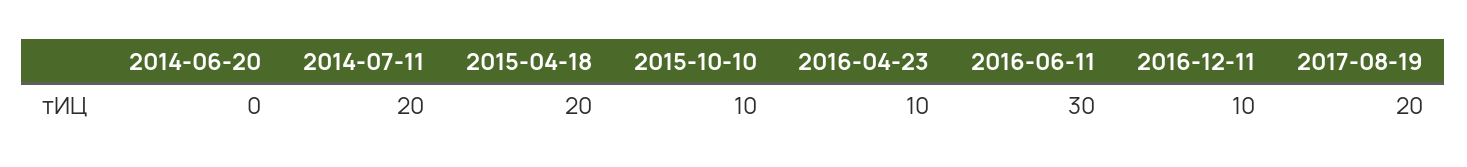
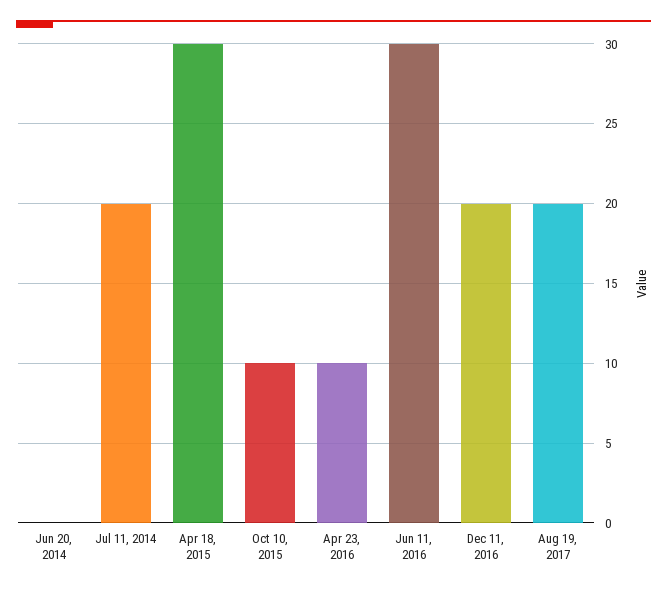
2015-04-18: 20 -> 30
2016-12-11: 10 -> 20

